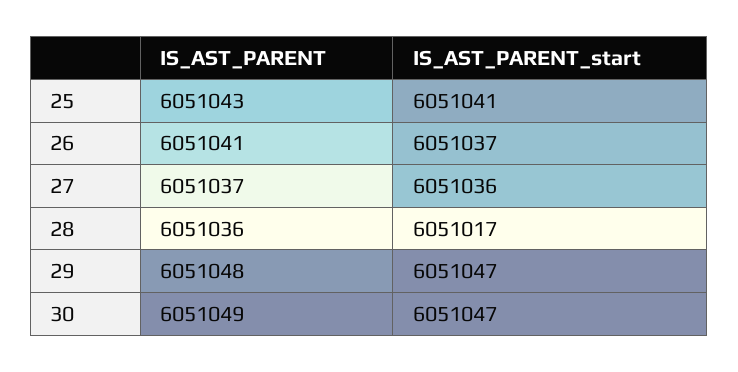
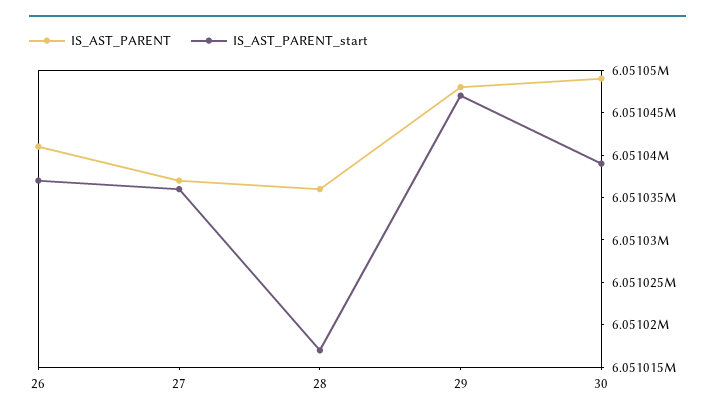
IS_AST_PARENT, 25: 6051043 -> none
IS_AST_PARENT_start, 25: 6051041 -> none
IS_AST_PARENT_start, 30: 6051047 -> 6051039

